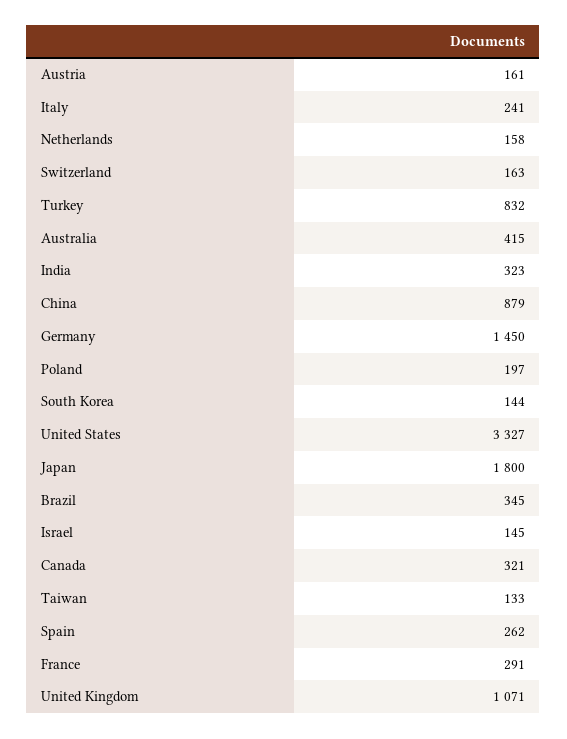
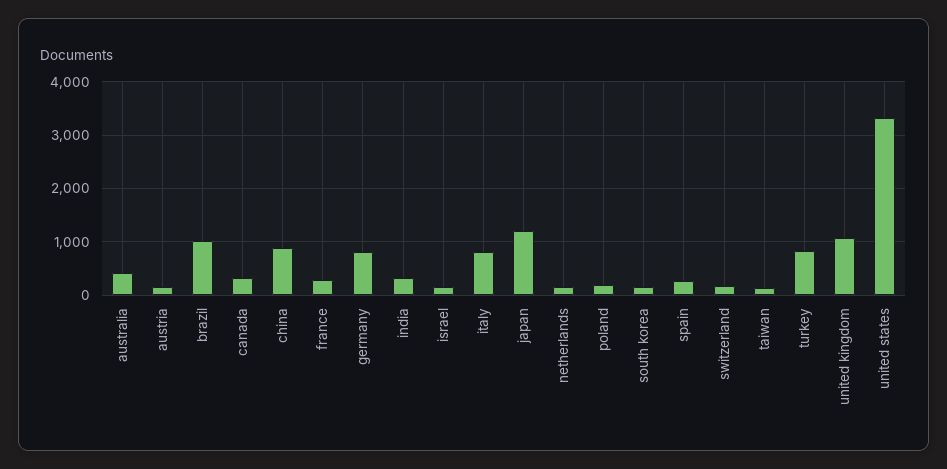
Italy: 241 -> 800
Germany: 1450 -> 800
Japan: 1800 -> 1200
Brazil: 345 -> 1000

